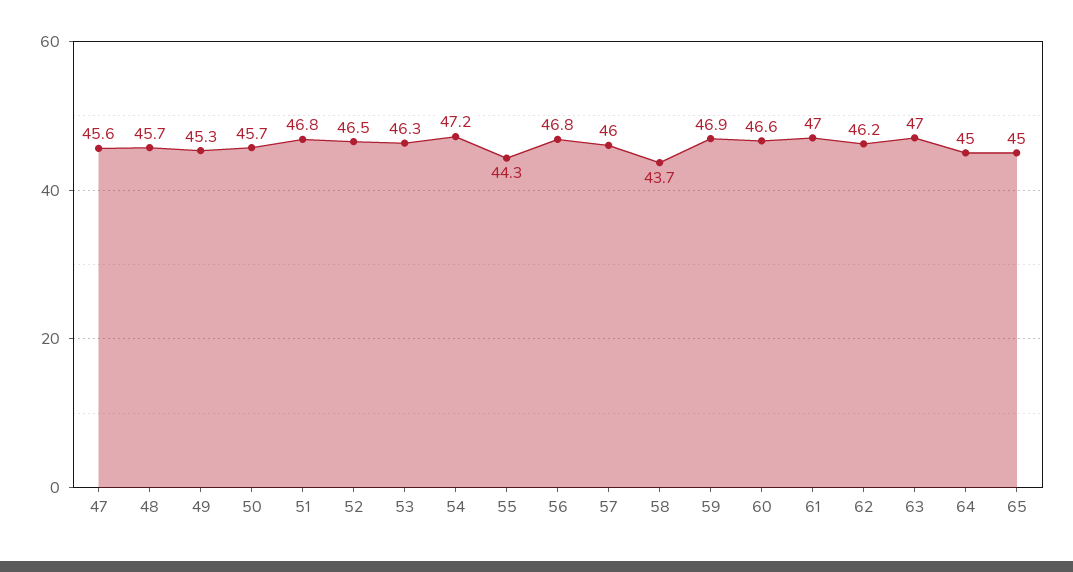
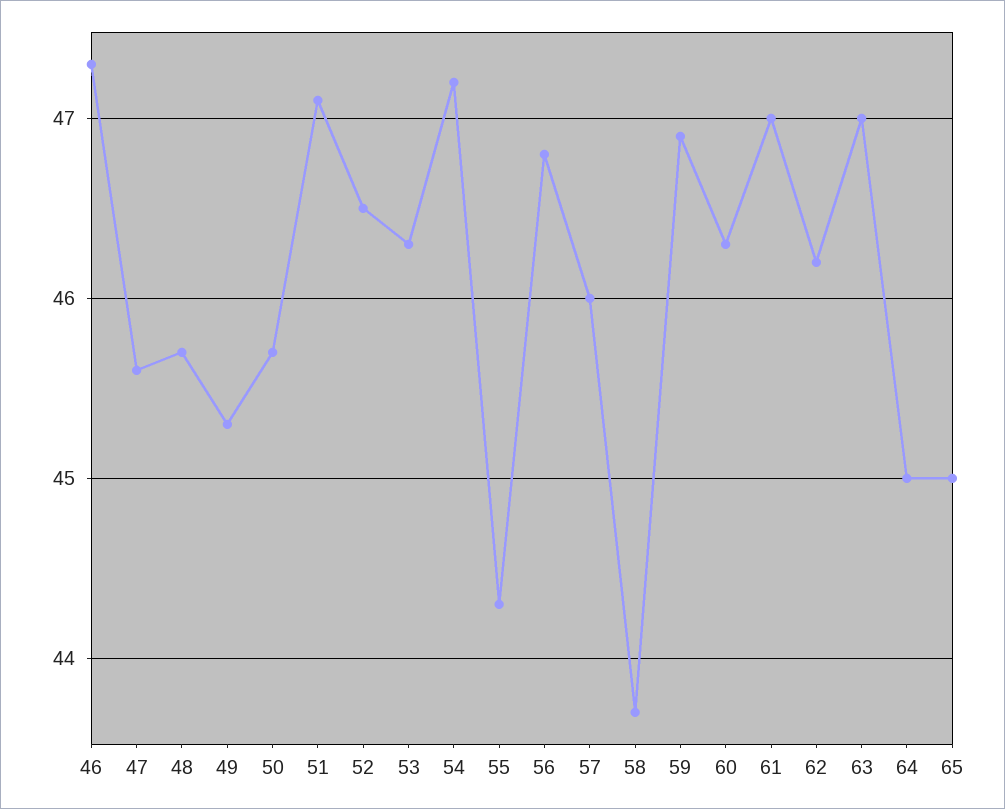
51: 46.8 -> 47.1
60: 46.6 -> 46.3
46: none -> 47.3

